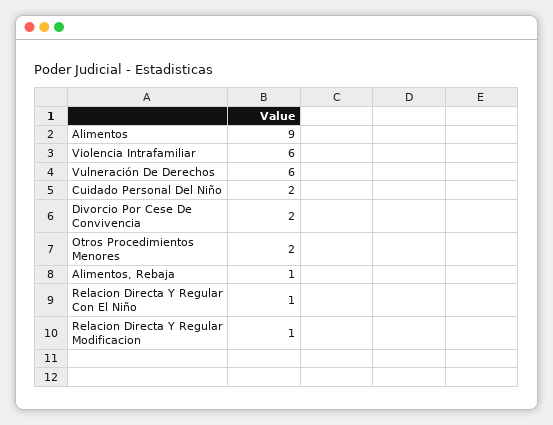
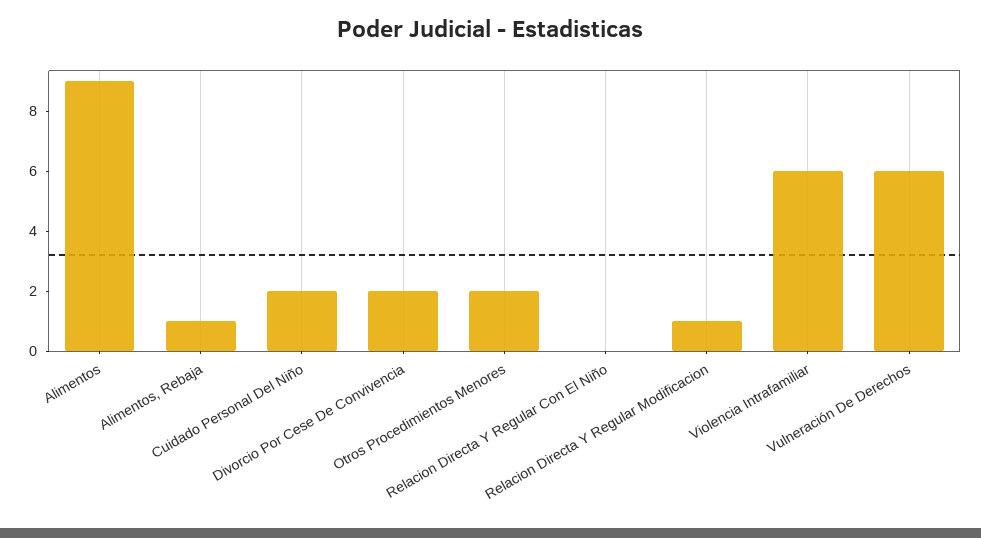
Relacion Directa Y Regular Con El Niño: 1 -> 0

